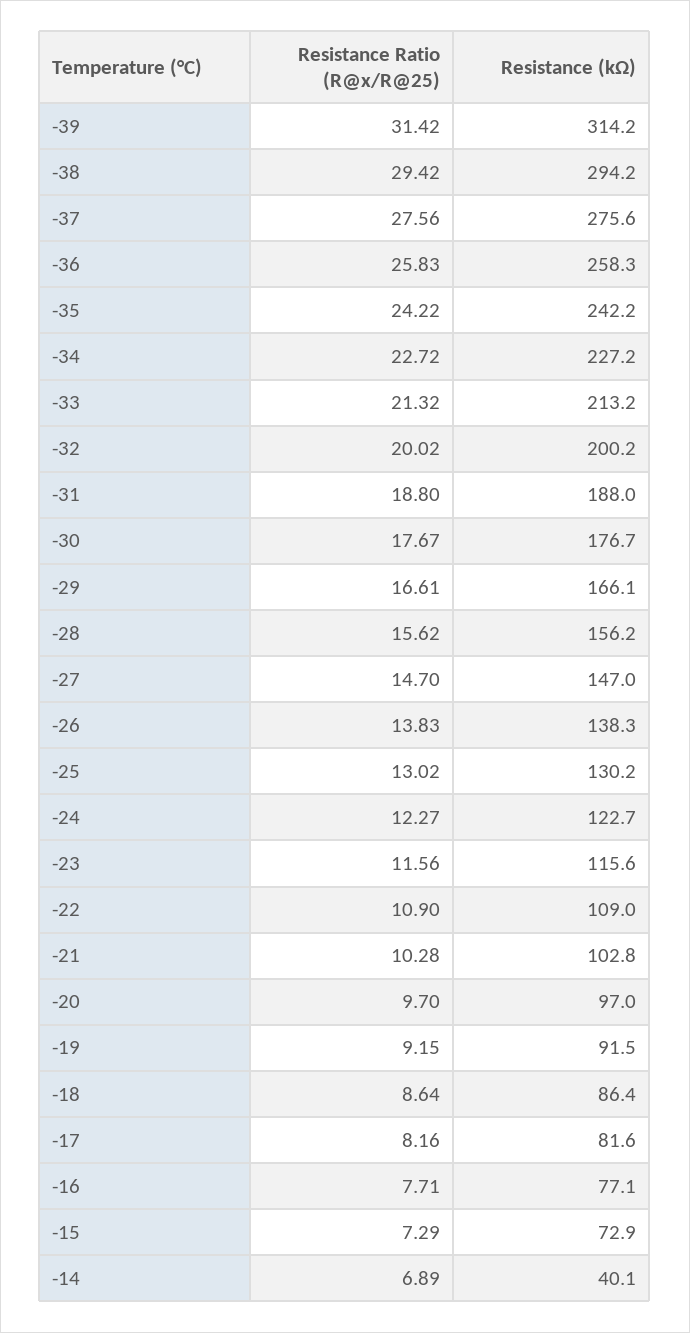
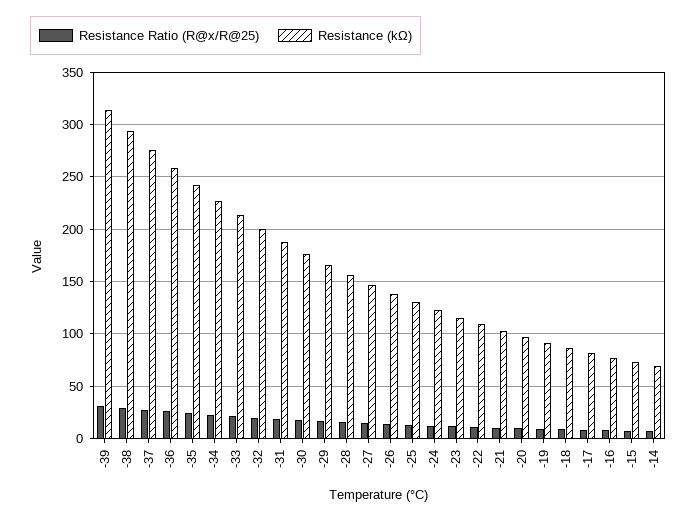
Resistance (kΩ), -14: 40.1 -> 70

